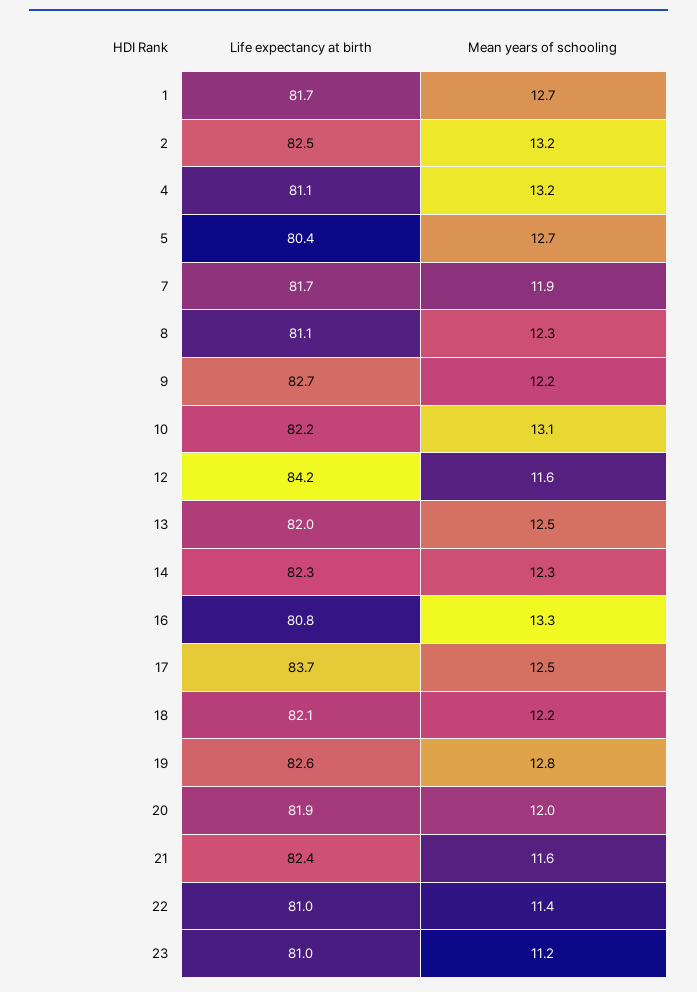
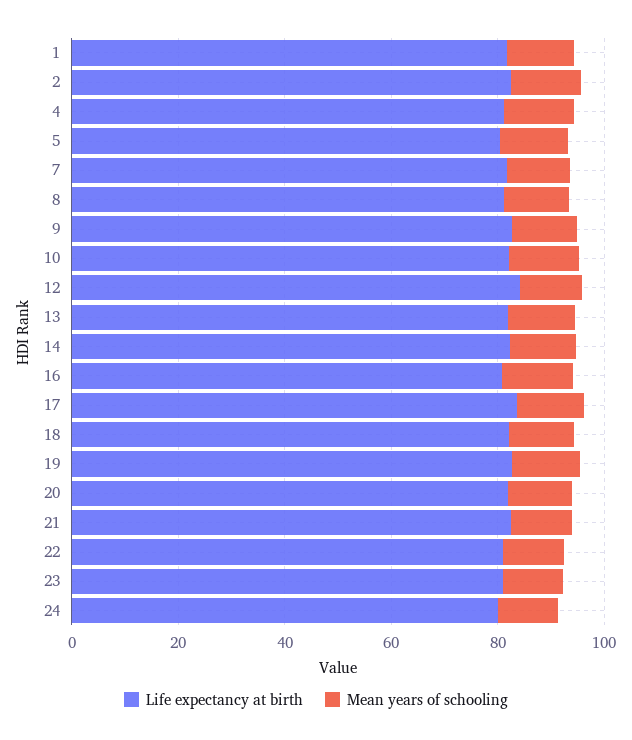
Life expectancy at birth, 24: none -> 80
Mean years of schooling, 24: none -> 10

